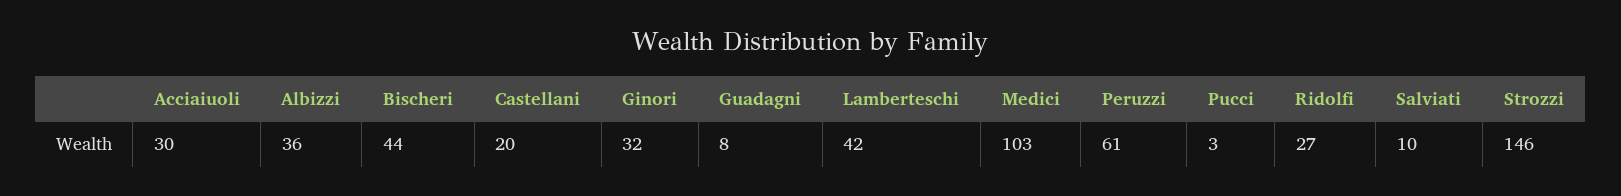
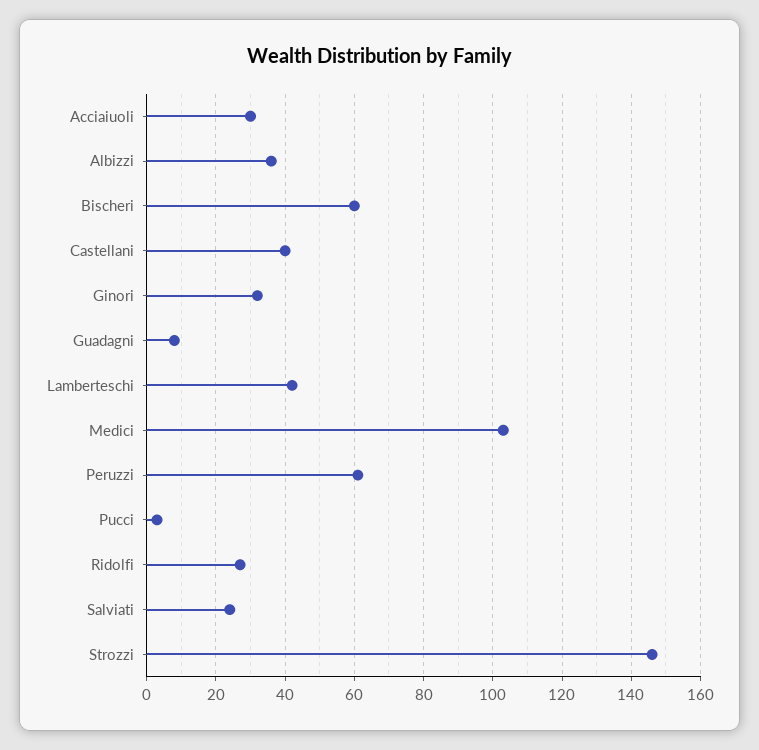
Bischeri: 44 -> 60
Castellani: 20 -> 40
Salviati: 10 -> 25

